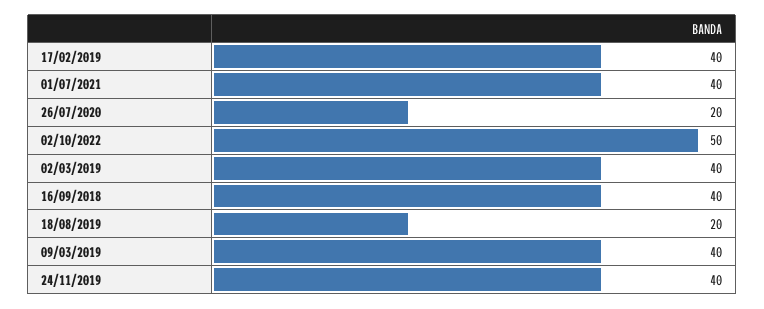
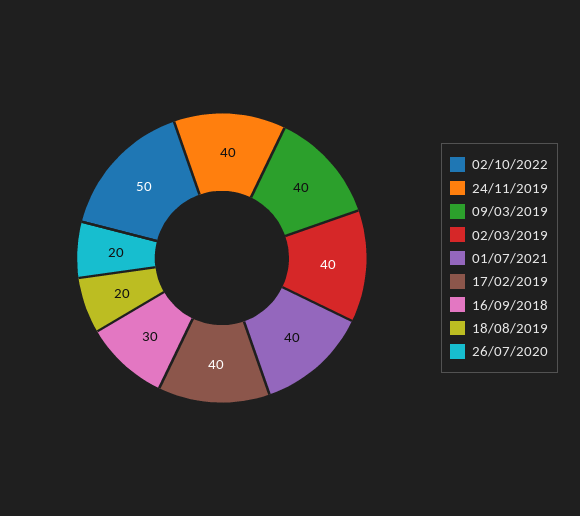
16/09/2018: 40 -> 30

